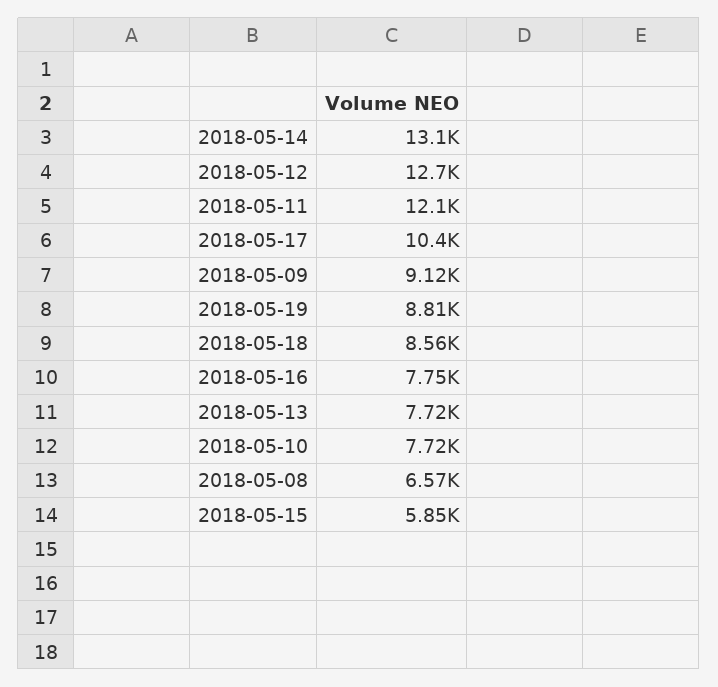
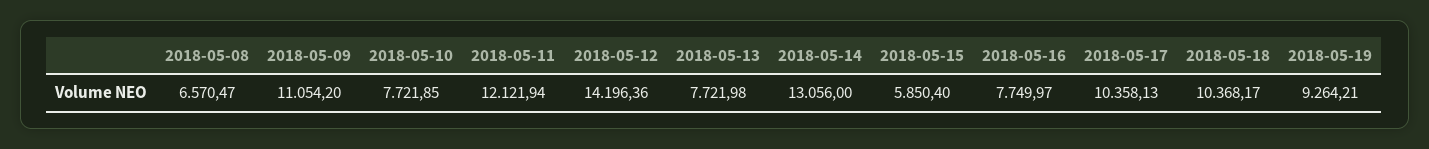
2018-05-12: 12700 -> 14196.36
2018-05-09: 9120 -> 11054.2
2018-05-19: 8810 -> 9264.21
2018-05-18: 8560 -> 10368.17

